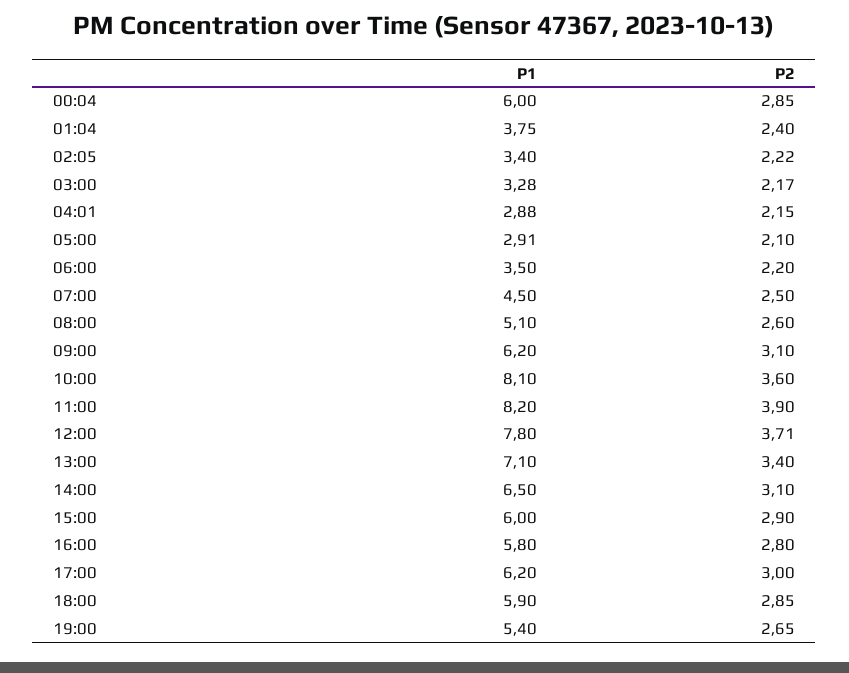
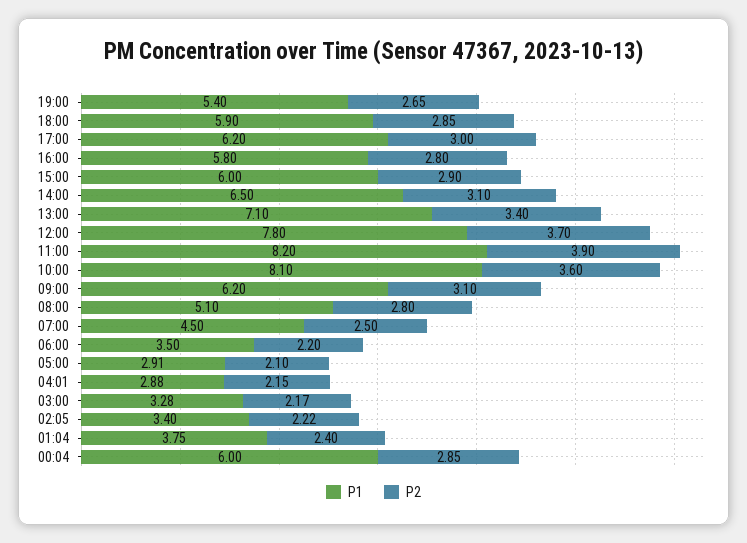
P2, 08:00: 2.6 -> 2.8
P2, 12:00: 3.71 -> 3.7

